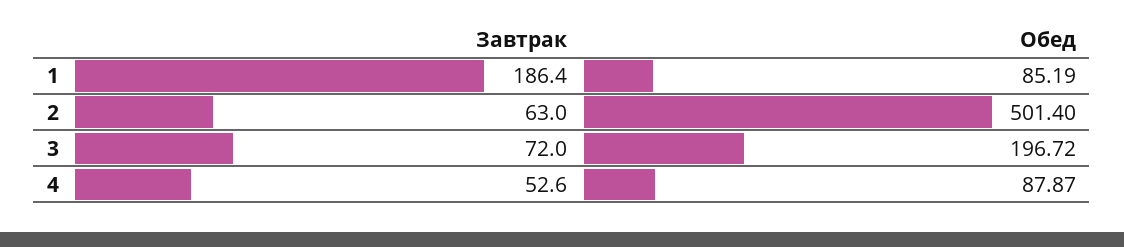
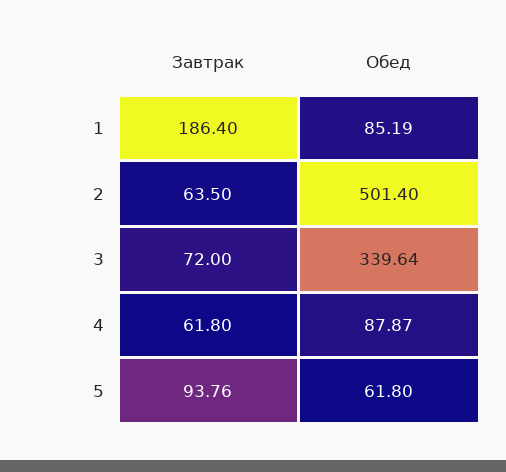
Завтрак, 2: 63 -> 63.5
Обед, 3: 196.72 -> 339.64
Завтрак, 4: 52.6 -> 61.8
Завтрак, 5: none -> 93.76
Обед, 5: none -> 61.8

